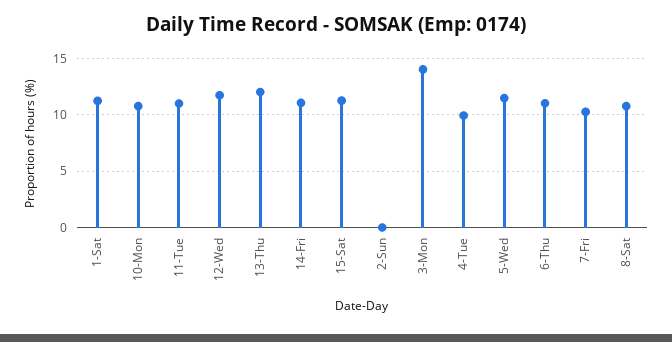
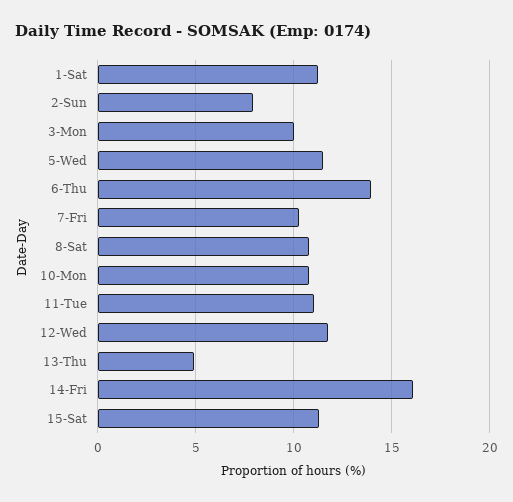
13-Thu: 12 -> 5
14-Fri: 11 -> 16
2-Sun: 0 -> 8
3-Mon: 14 -> 10
4-Tue: 10 -> none
6-Thu: 11 -> 14

